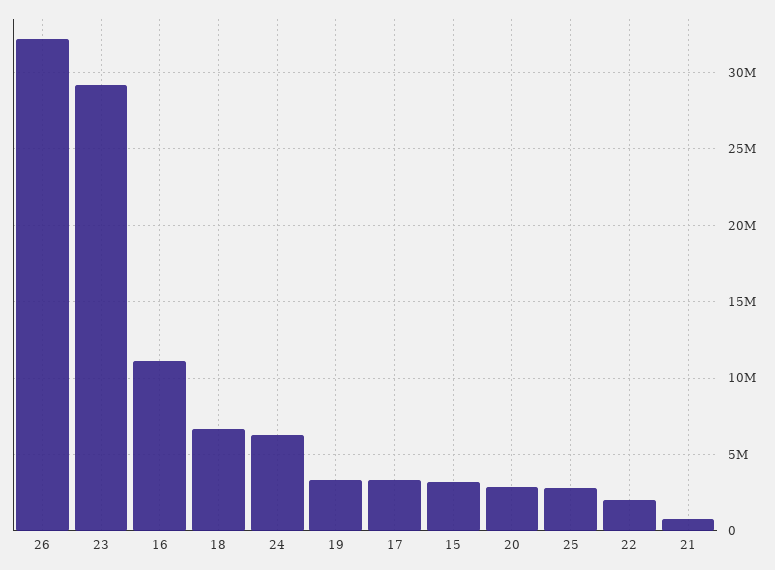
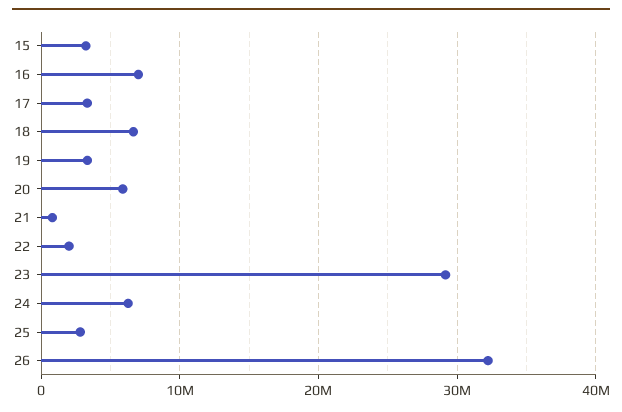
16: 11000000 -> 7000000
20: 3000000 -> 6000000

